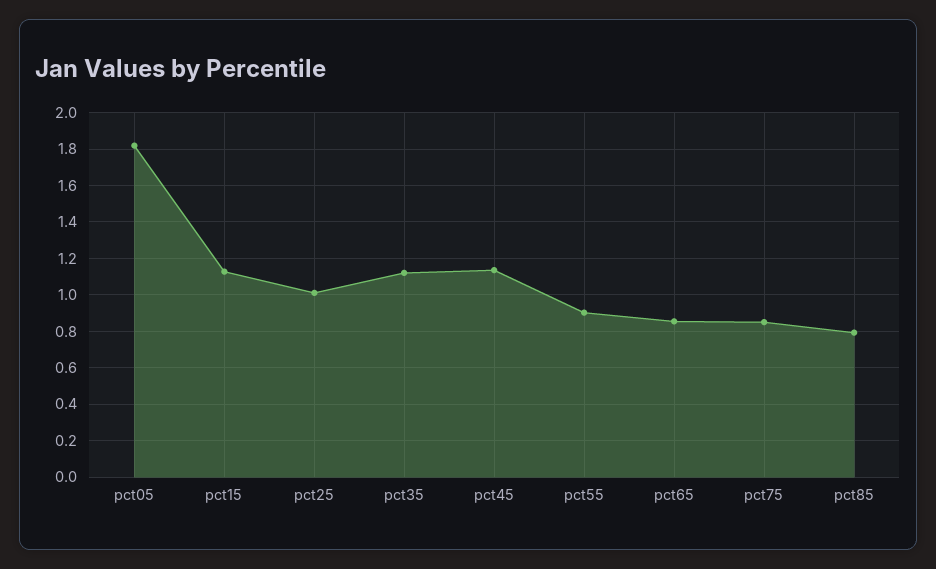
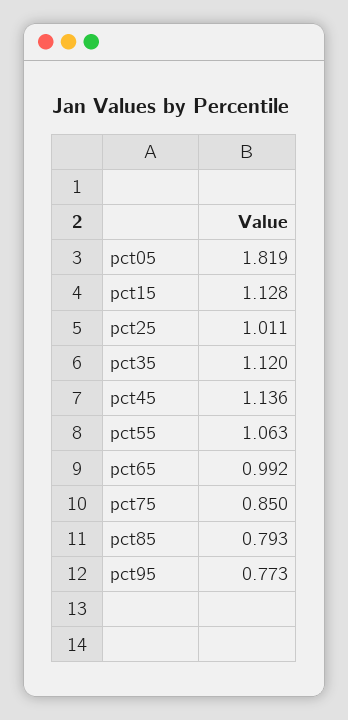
pct55: 0.9 -> 1.063
pct65: 0.85 -> 0.992
pct95: none -> 0.773

